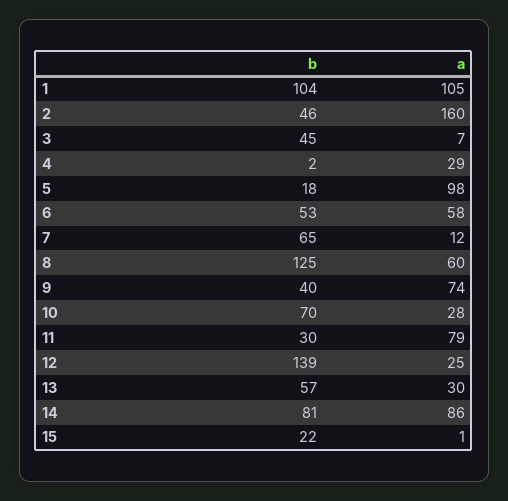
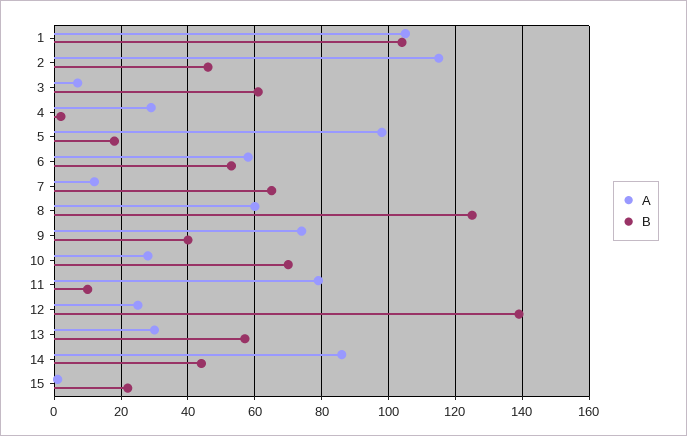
a, 2: 160 -> 115
b, 3: 45 -> 60
b, 11: 30 -> 10
b, 14: 81 -> 45

